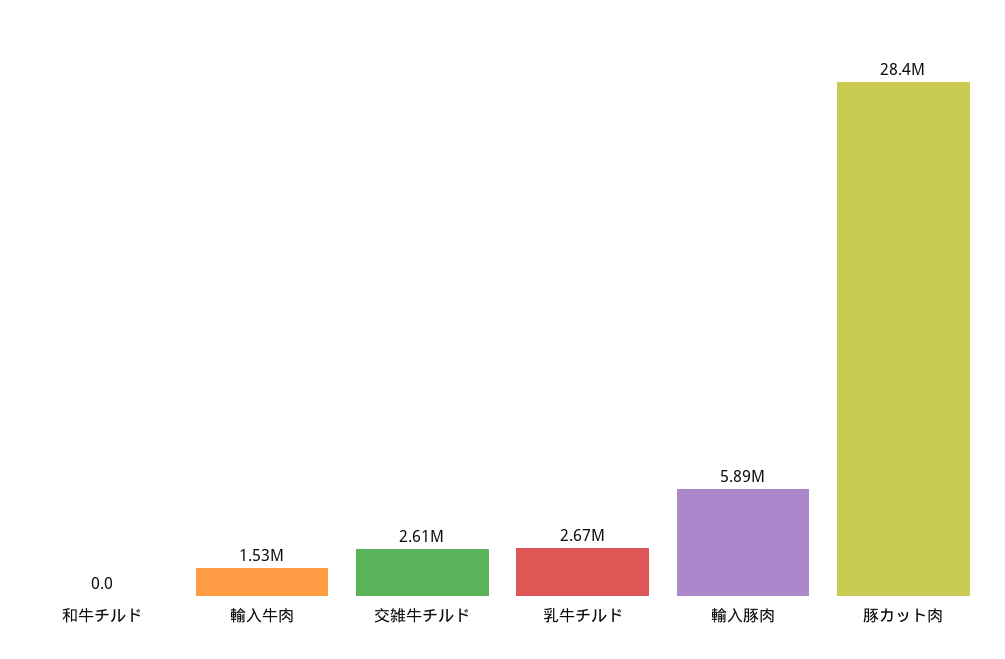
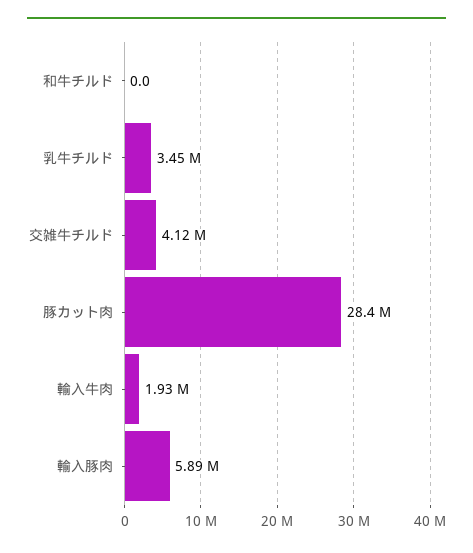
輸入牛肉: 1530000 -> 1930000
交雑牛チルド: 2610000 -> 4120000
乳牛チルド: 2670000 -> 3450000

